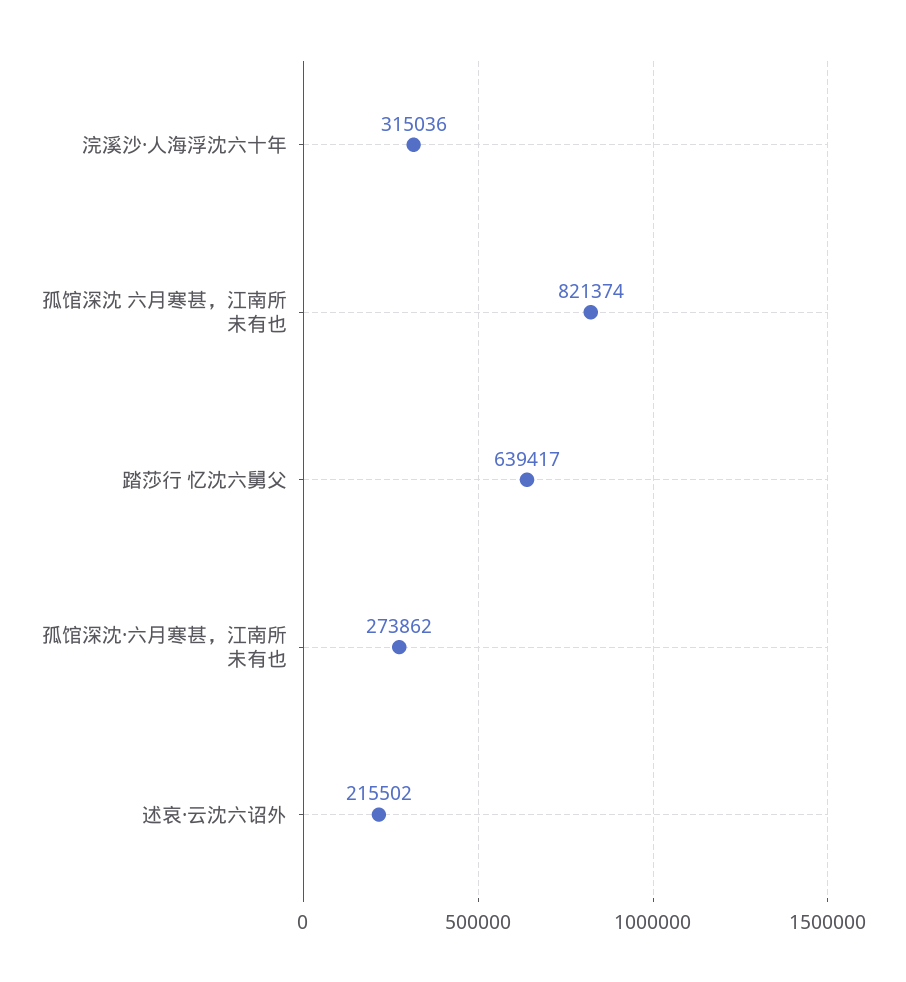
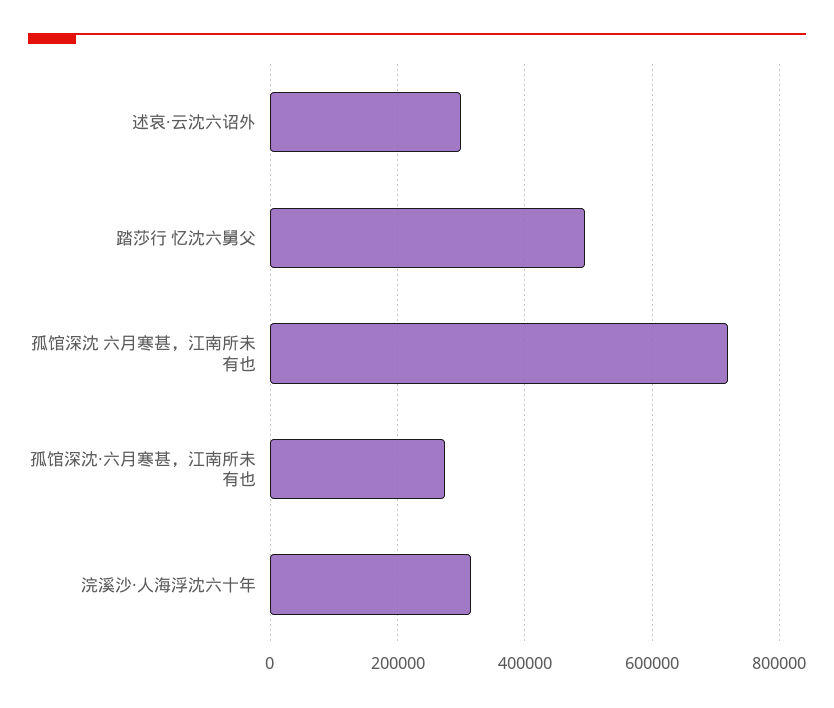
孤馆深沈 六月寒甚，江南所未有也: 821374 -> 720000
踏莎行 忆沈六舅父: 639417 -> 500000
述哀·云沈六诏外: 215502 -> 300000

